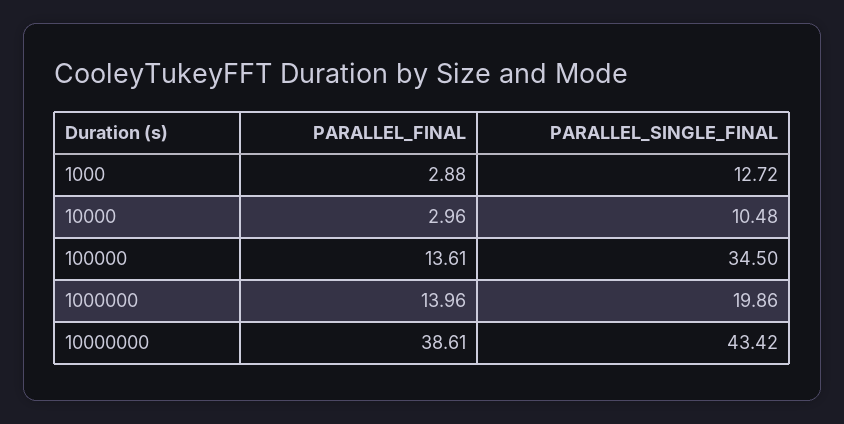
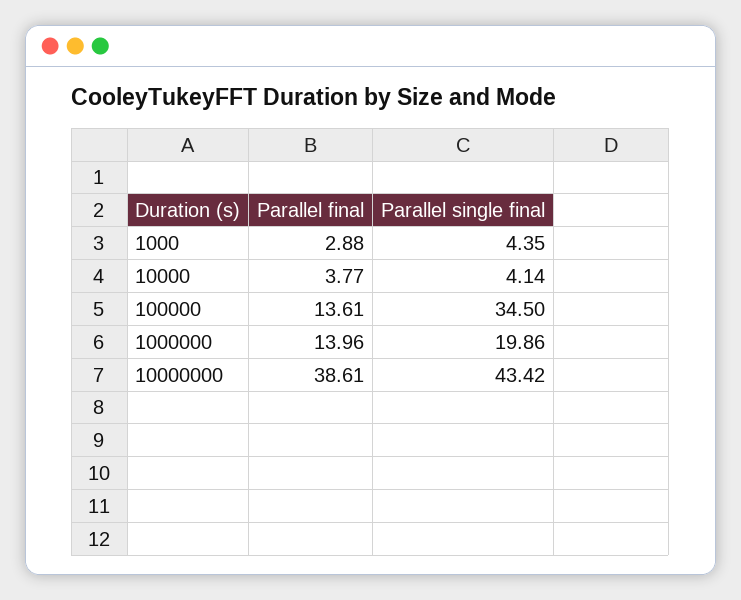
PARALLEL_SINGLE_FINAL, 1000: 12.72 -> 4.35
PARALLEL_FINAL, 10000: 2.96 -> 3.77
PARALLEL_SINGLE_FINAL, 10000: 10.48 -> 4.14

